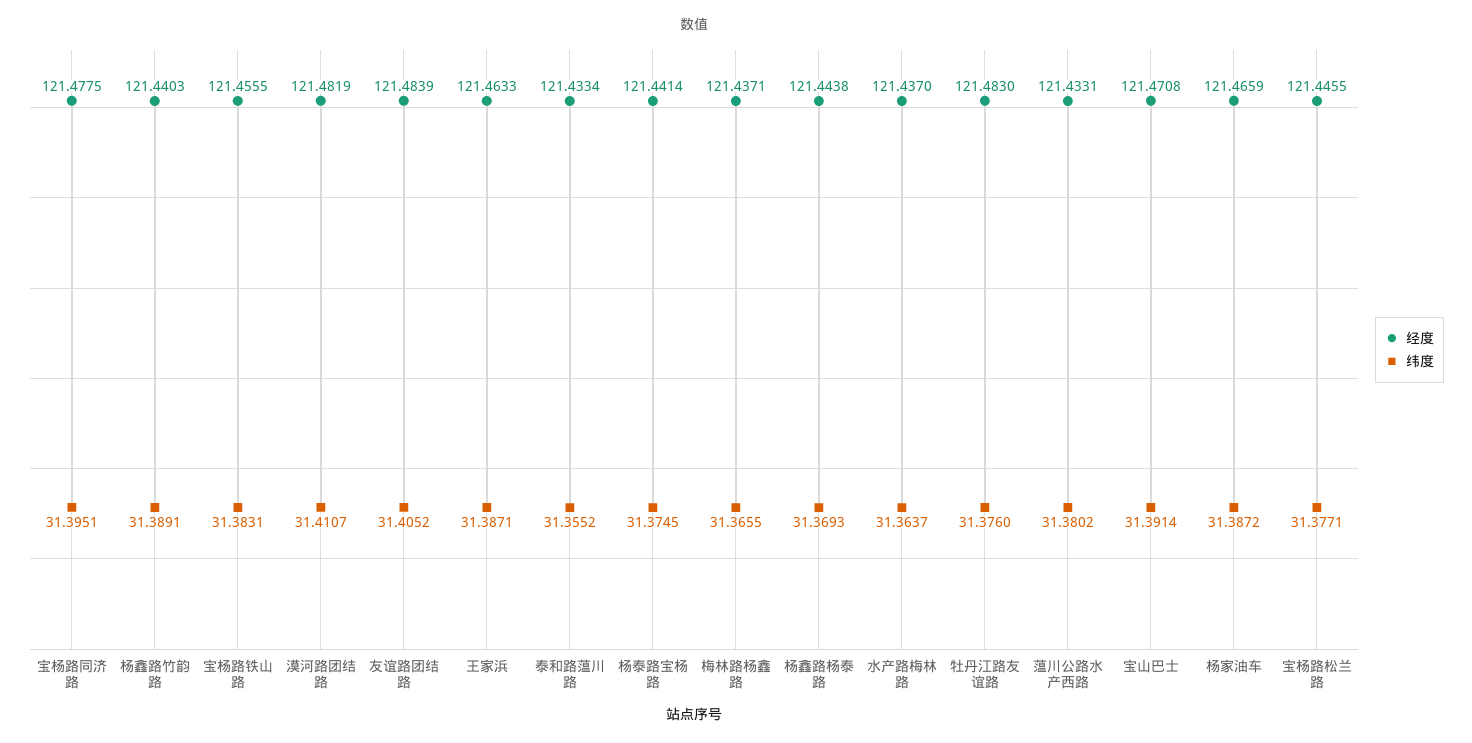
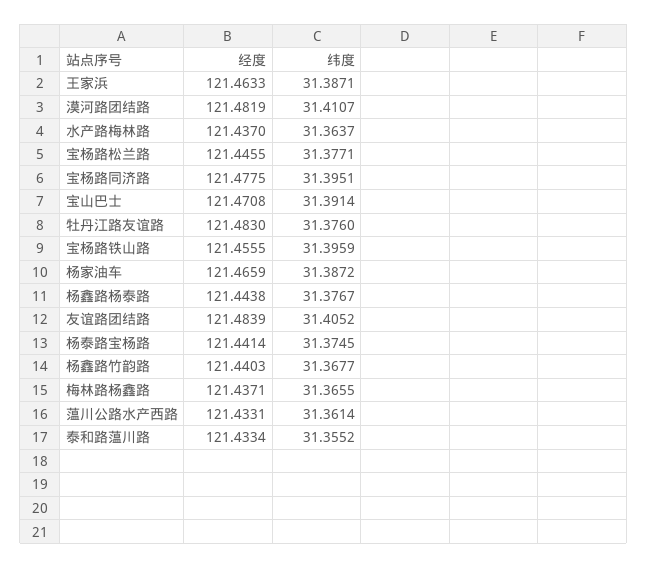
纬度, 杨鑫路竹韵路: 31.3891 -> 31.3677
纬度, 宝杨路铁山路: 31.3831 -> 31.3959
纬度, 杨鑫路杨泰路: 31.3693 -> 31.3767
纬度, 蕰川公路水产西路: 31.3802 -> 31.3614

